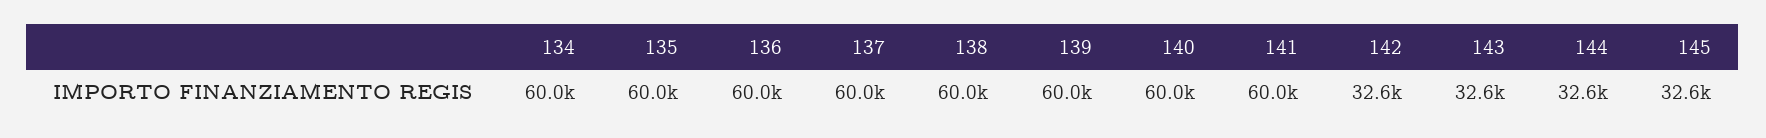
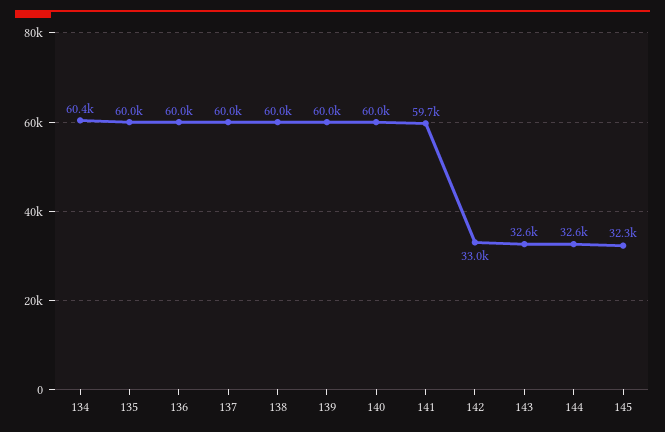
134: 60000 -> 60400
141: 60000 -> 59700
142: 32600 -> 33000
145: 32600 -> 32300

